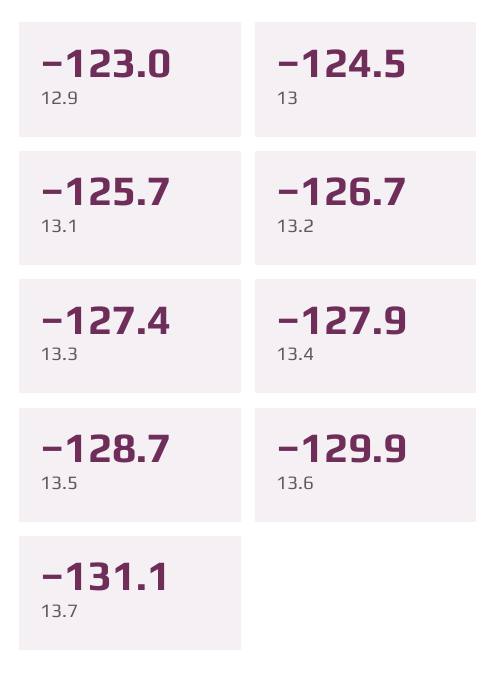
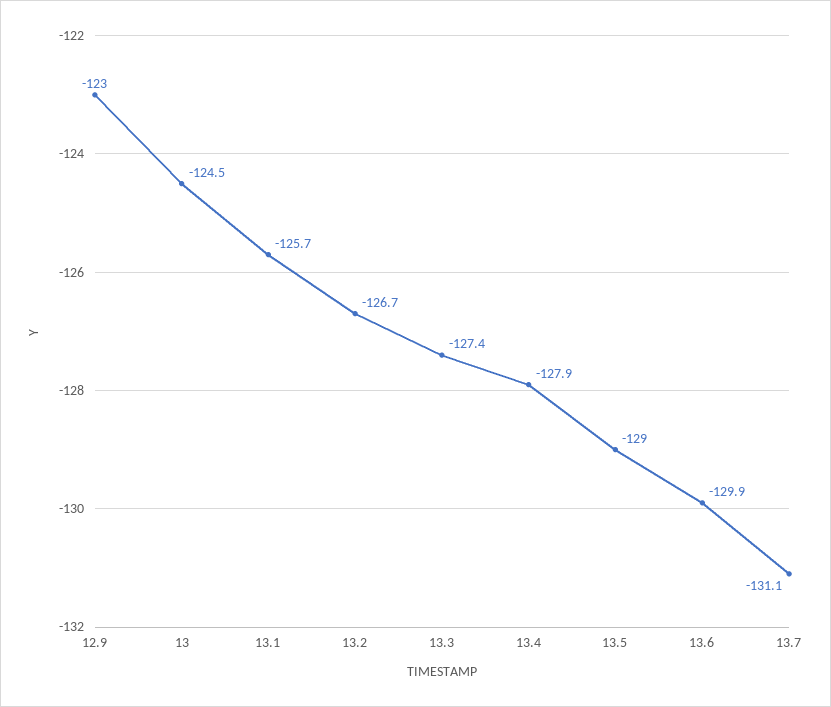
13.5: -128.7 -> -129

